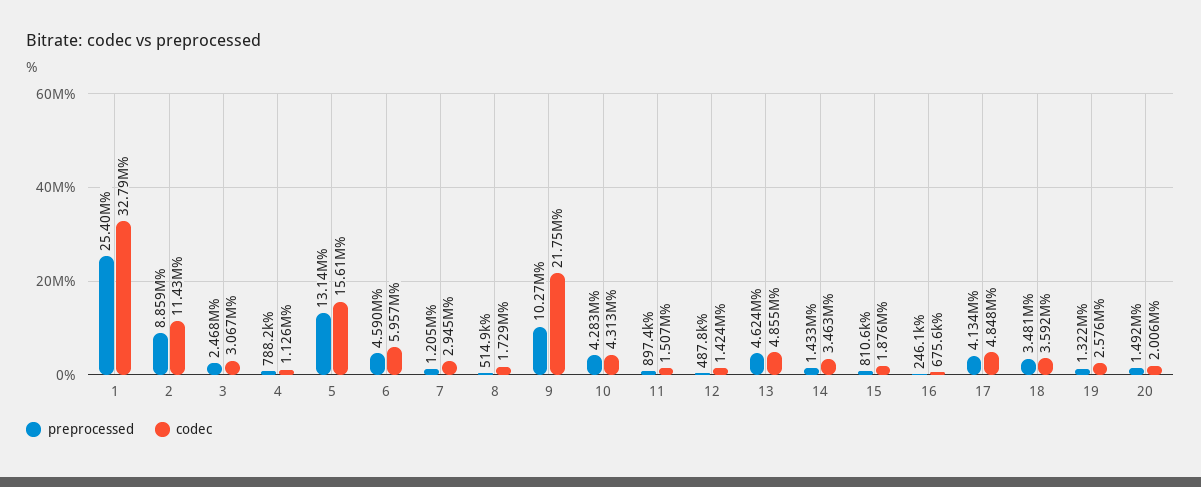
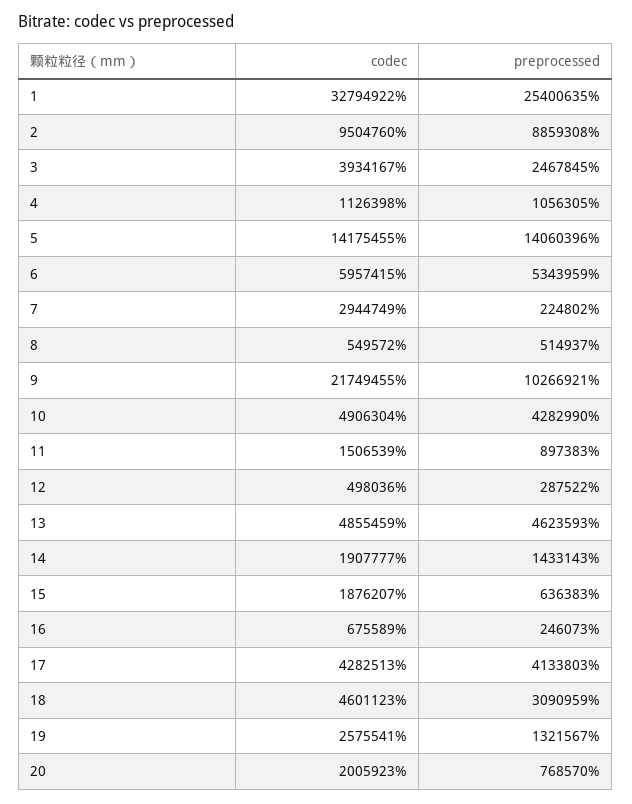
codec, 2: 11430000 -> 9504760
codec, 3: 3067000 -> 3934167
preprocessed, 4: 788200 -> 1056305
preprocessed, 5: 13140000 -> 14060396
codec, 5: 15610000 -> 14175455
preprocessed, 6: 4590000 -> 5343959
preprocessed, 7: 1205000 -> 224802
codec, 8: 1729000 -> 549572
codec, 10: 4313000 -> 4906304
preprocessed, 12: 487800 -> 287522
codec, 12: 1424000 -> 498036
codec, 14: 3463000 -> 1907777
preprocessed, 15: 810600 -> 636383
codec, 17: 4848000 -> 4282513
preprocessed, 18: 3481000 -> 3090959
codec, 18: 3592000 -> 4601123
preprocessed, 20: 1492000 -> 768570

